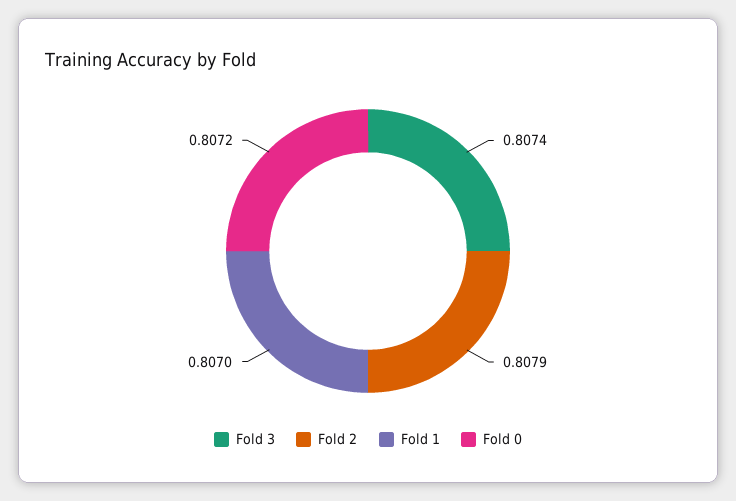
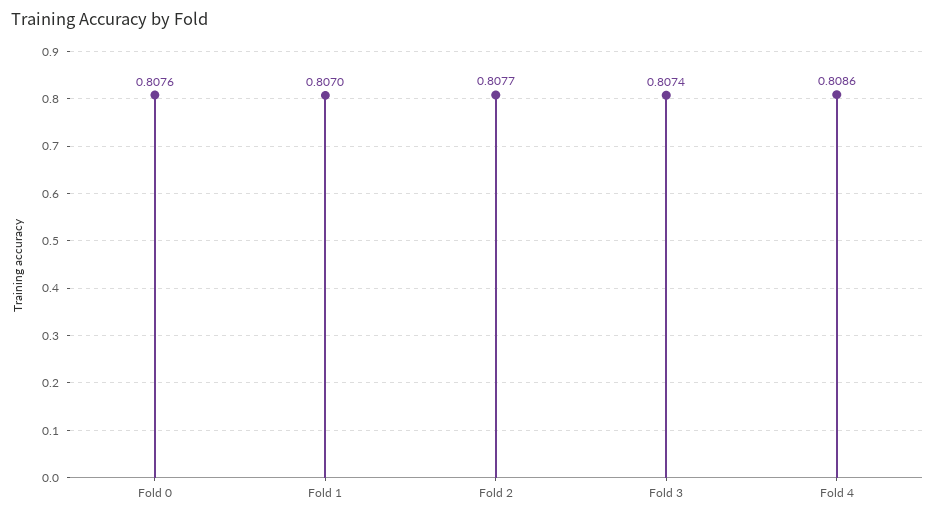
Fold 2: 0.8079 -> 0.8077
Fold 0: 0.8072 -> 0.8076
Fold 4: none -> 0.8086

